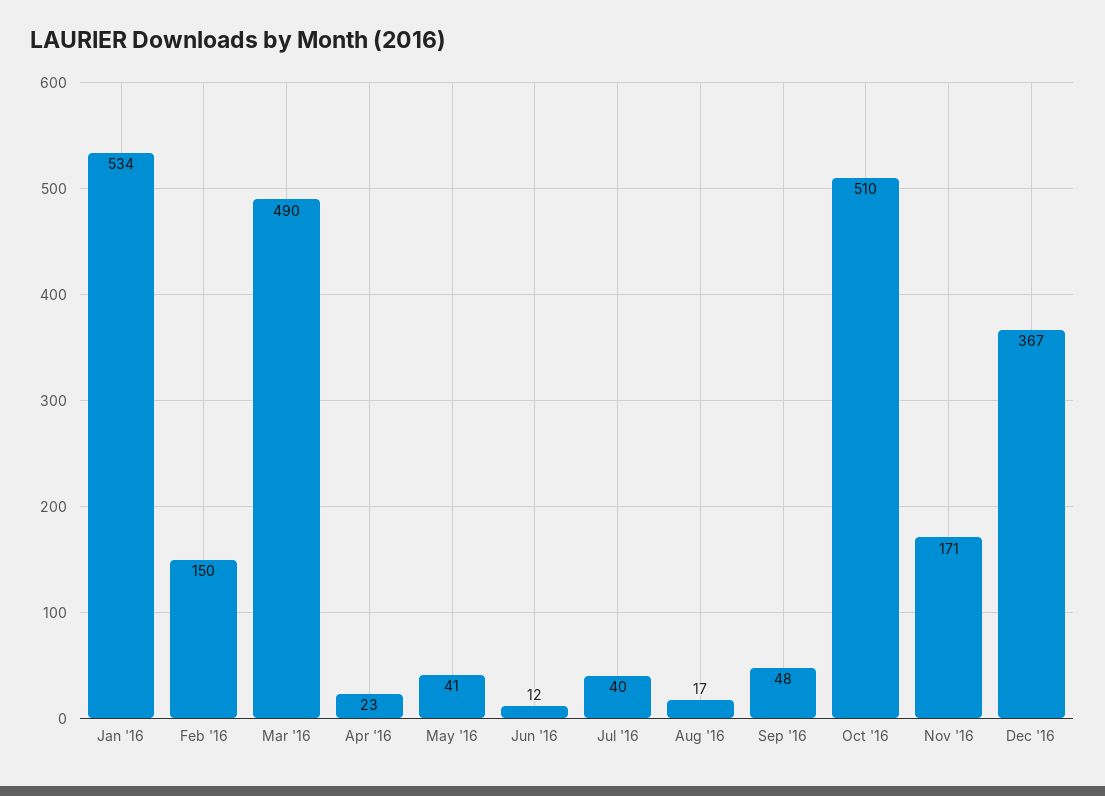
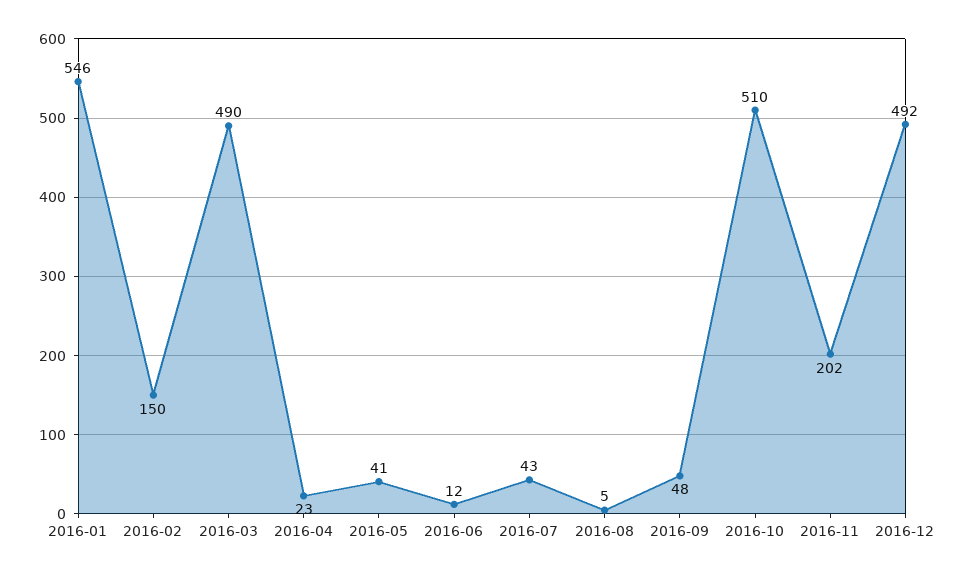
Jan '16: 534 -> 546
Jul '16: 40 -> 43
Aug '16: 17 -> 5
Nov '16: 171 -> 202
Dec '16: 367 -> 492

